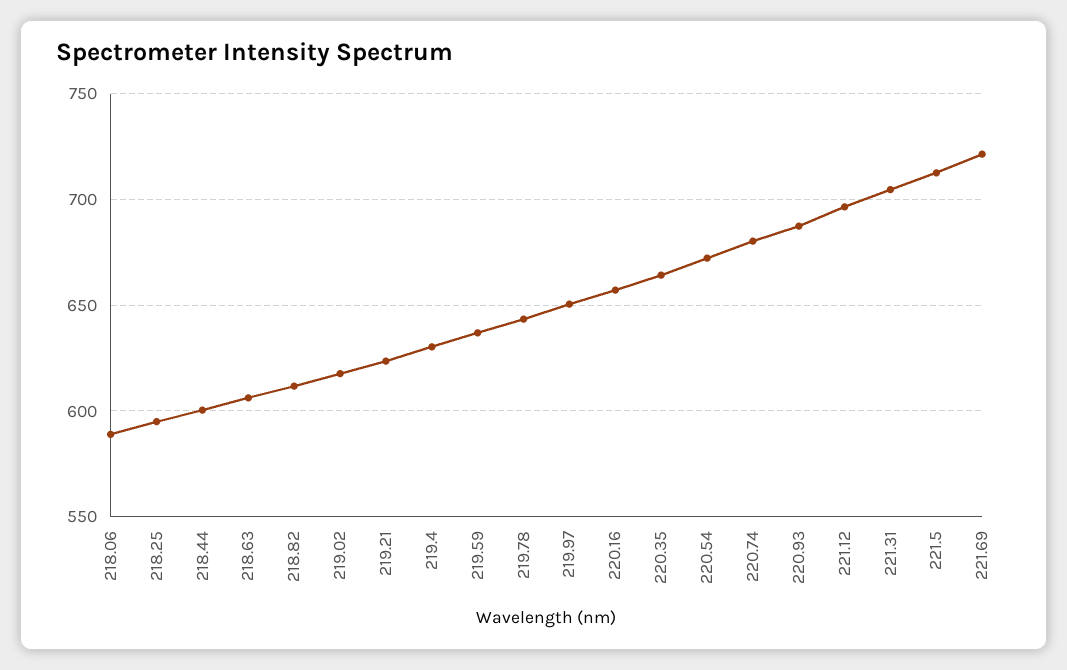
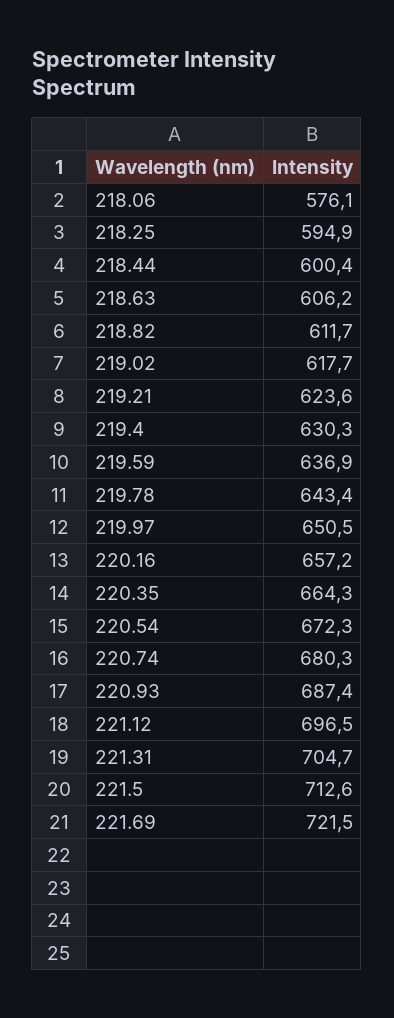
218.06: 590 -> 576.1

